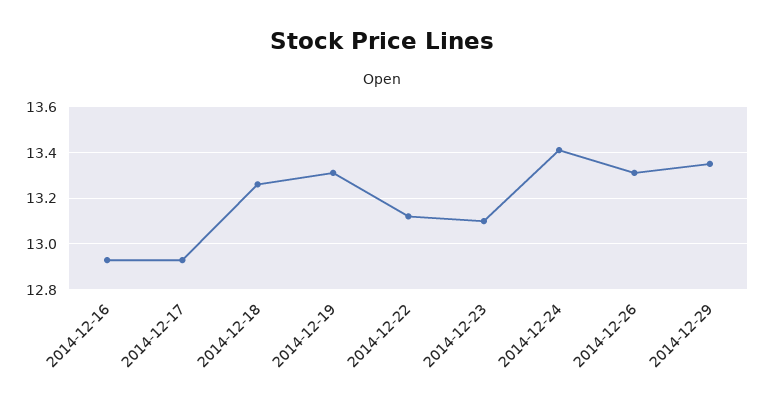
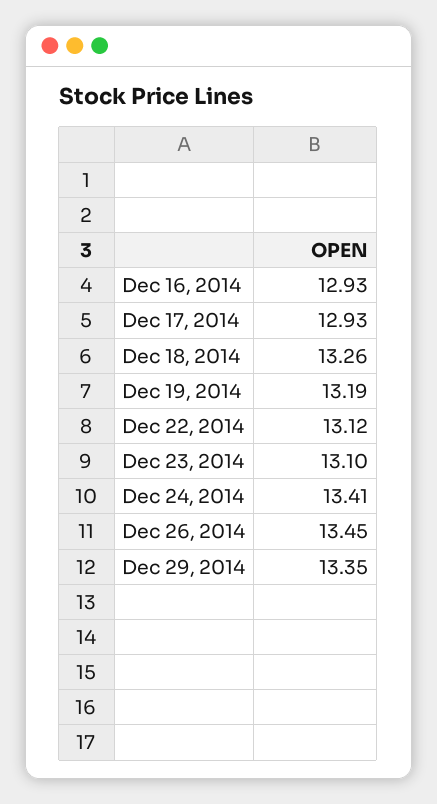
2014-12-19: 13.3 -> 13.19
2014-12-26: 13.3 -> 13.45

